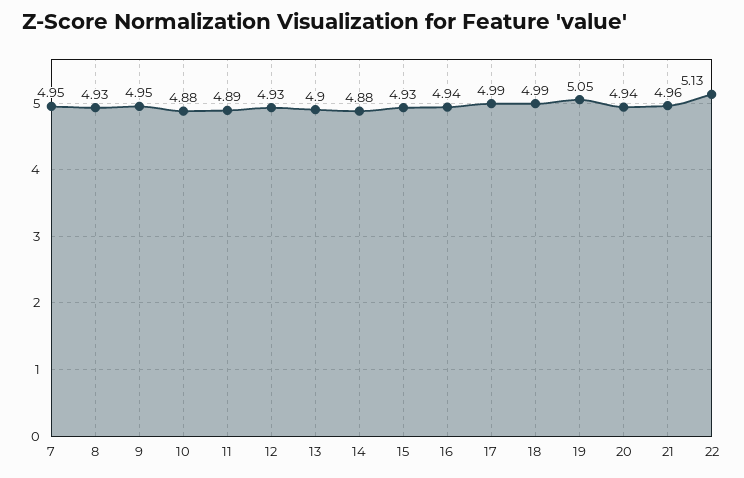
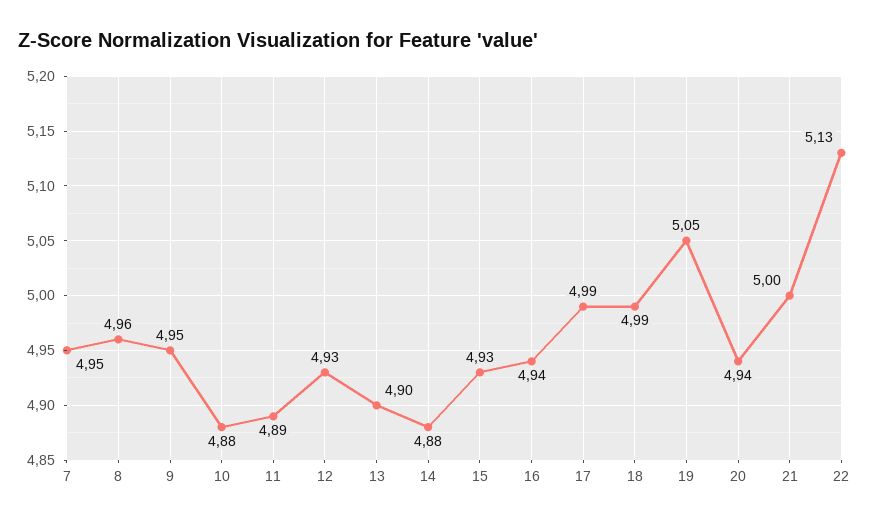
8: 4.93 -> 4.96
21: 4.96 -> 5

